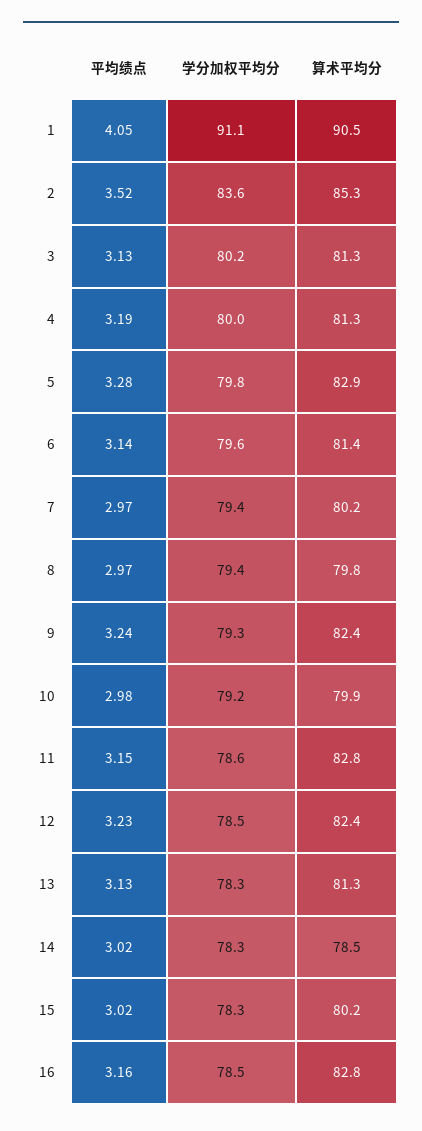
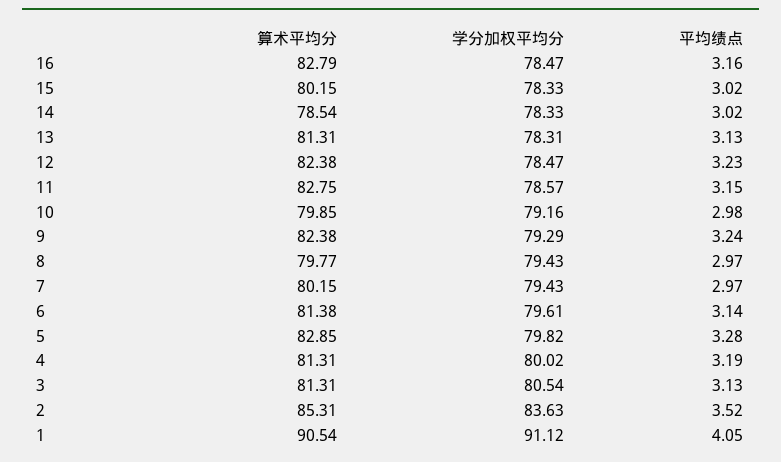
学分加权平均分, 3: 80.2 -> 80.54

